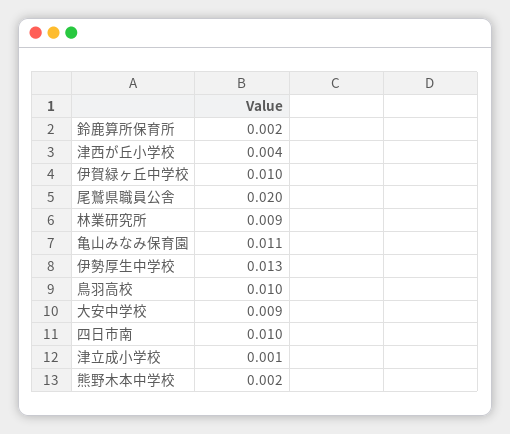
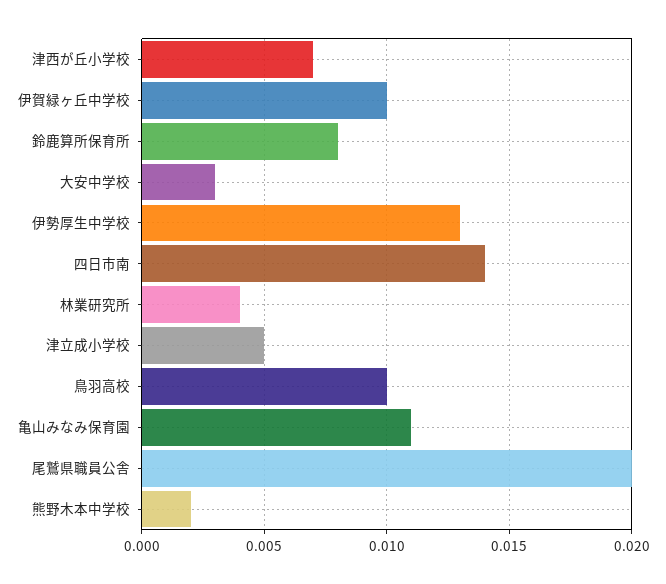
鈴鹿算所保育所: 0.002 -> 0.008
津西が丘小学校: 0.004 -> 0.007
林業研究所: 0.009 -> 0.004
大安中学校: 0.009 -> 0.003
四日市南: 0.01 -> 0.014
津立成小学校: 0.001 -> 0.005

